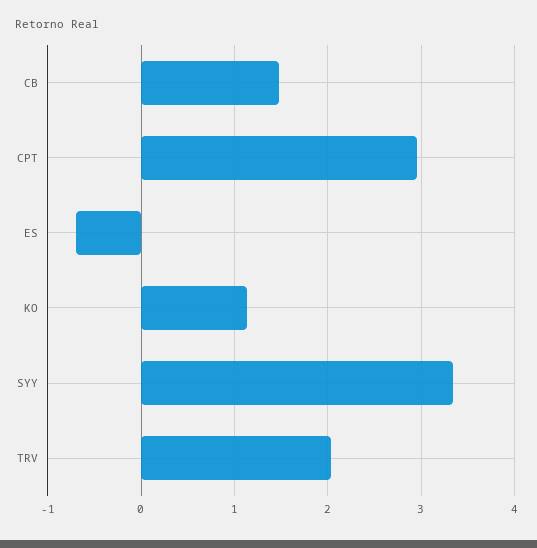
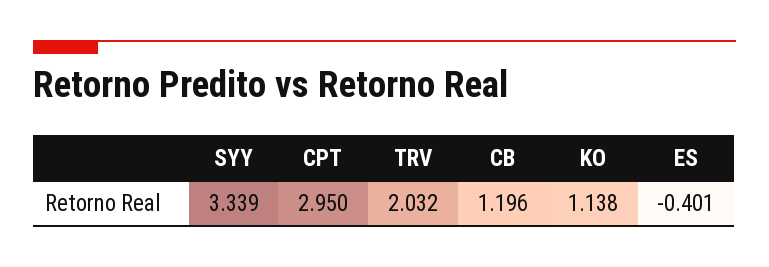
CB: 1.5 -> 1.196
ES: -0.7 -> -0.401

